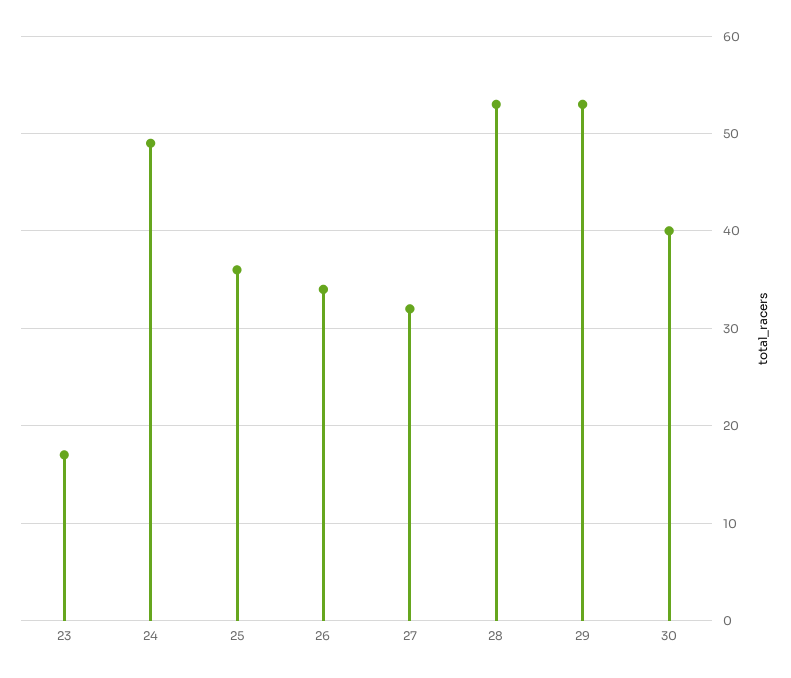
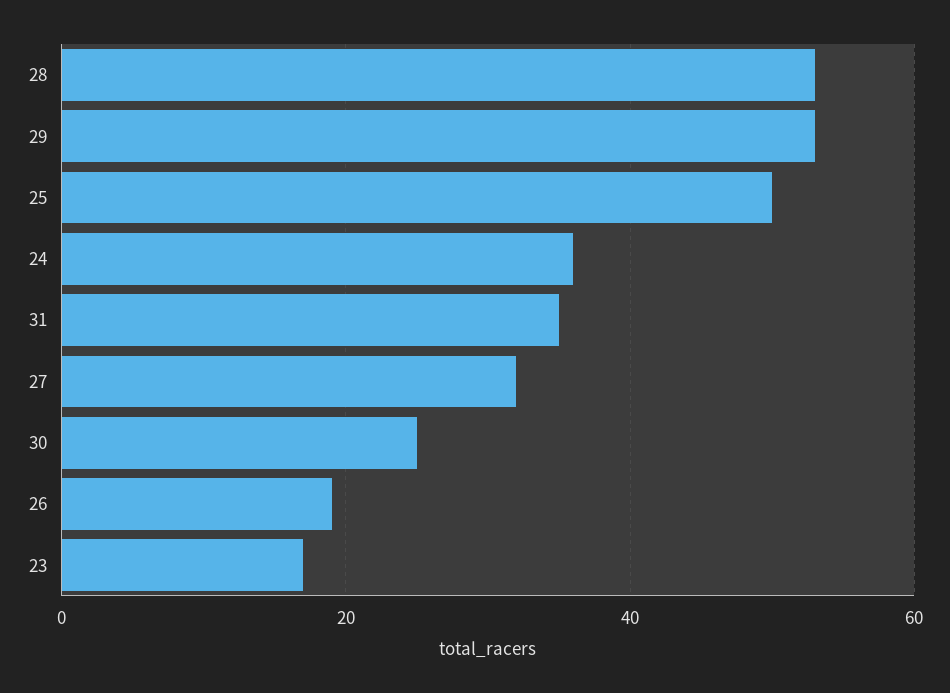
24: 49 -> 35
25: 36 -> 50
26: 34 -> 20
30: 40 -> 25
31: none -> 35

